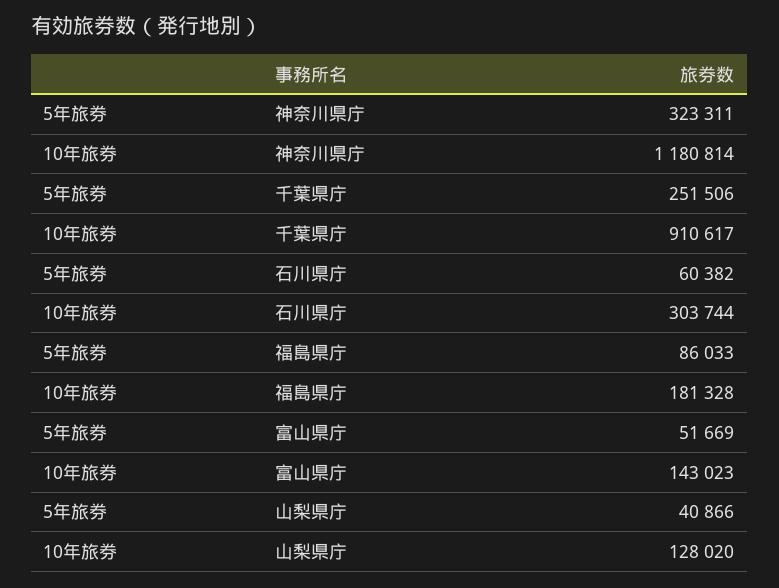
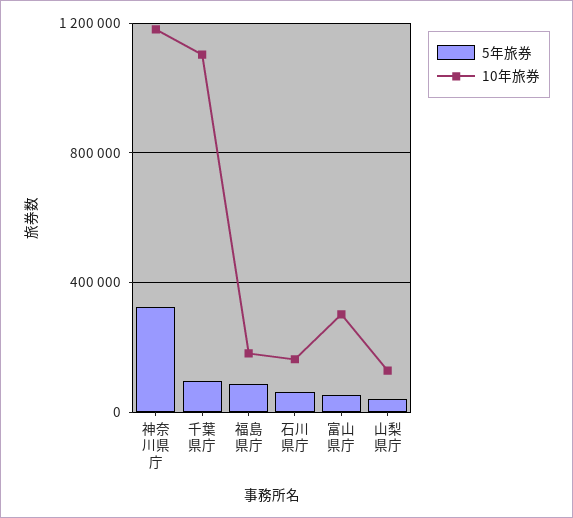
5年旅券, 千葉県庁: 251506 -> 100000
10年旅券, 千葉県庁: 910617 -> 1100000
10年旅券, 石川県庁: 303744 -> 150000
10年旅券, 富山県庁: 143023 -> 300000

